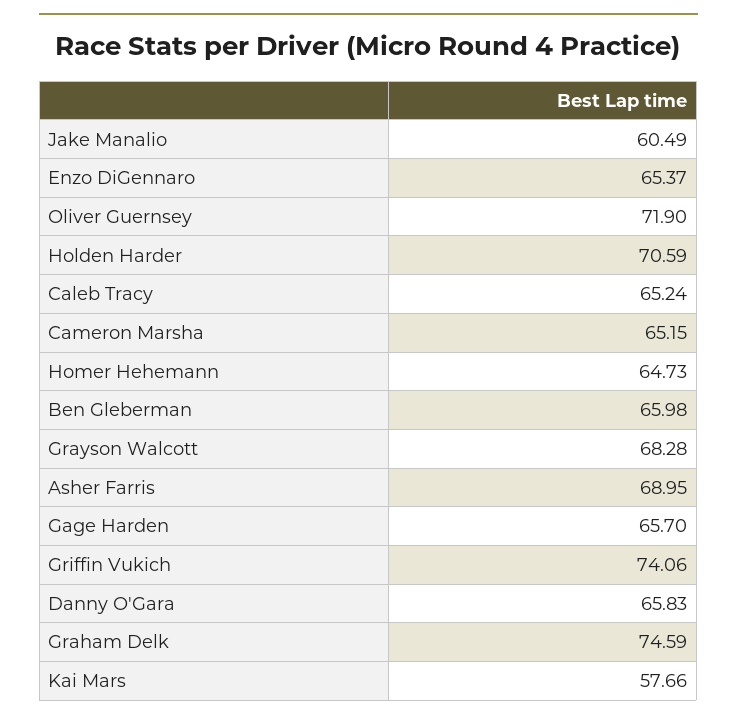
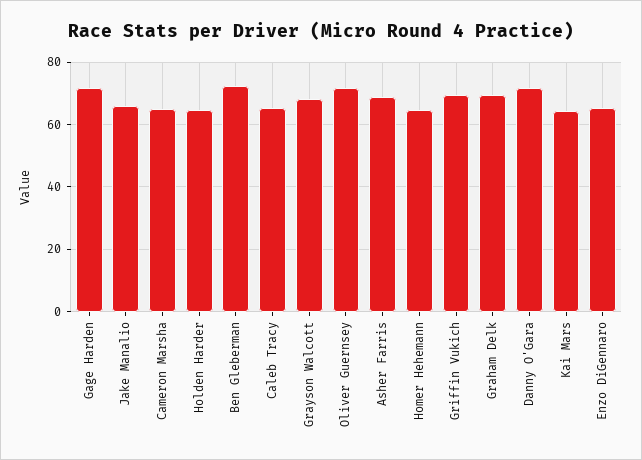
Jake Manalio: 60.49 -> 66
Holden Harder: 70.59 -> 64
Ben Gleberman: 65.98 -> 72
Gage Harden: 65.7 -> 72
Griffin Vukich: 74.06 -> 70
Danny O'Gara: 65.83 -> 72
Graham Delk: 74.59 -> 70
Kai Mars: 57.66 -> 64

